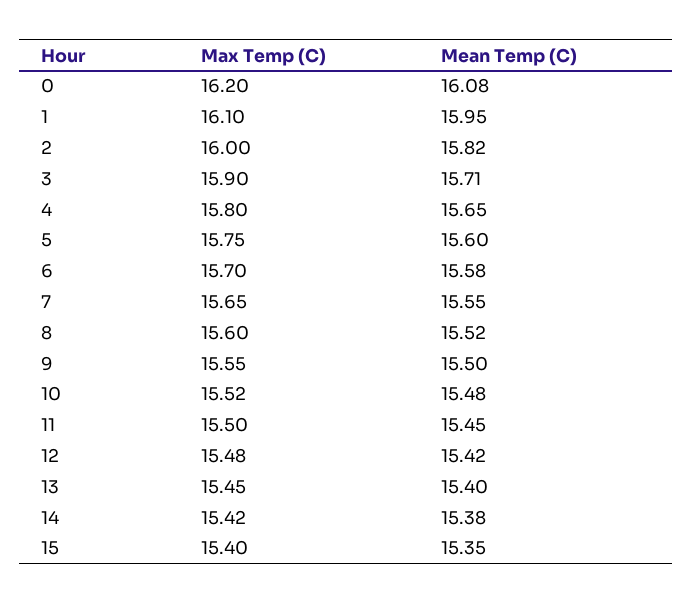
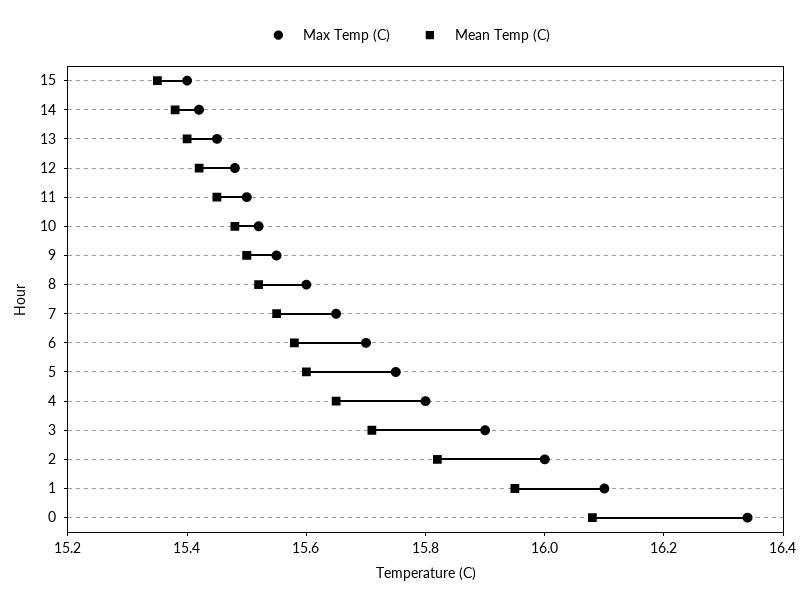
Max Temp (C), 0: 16.2 -> 16.35

